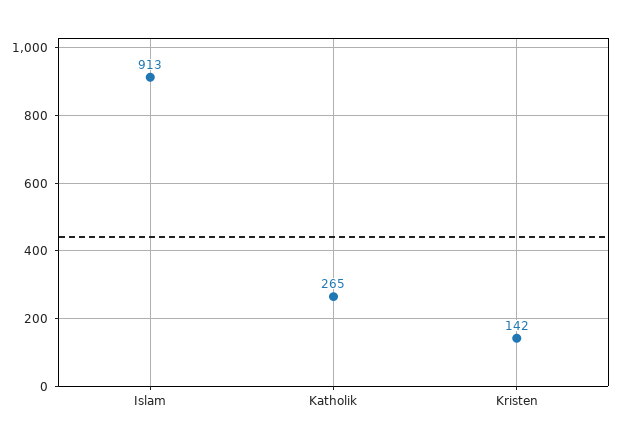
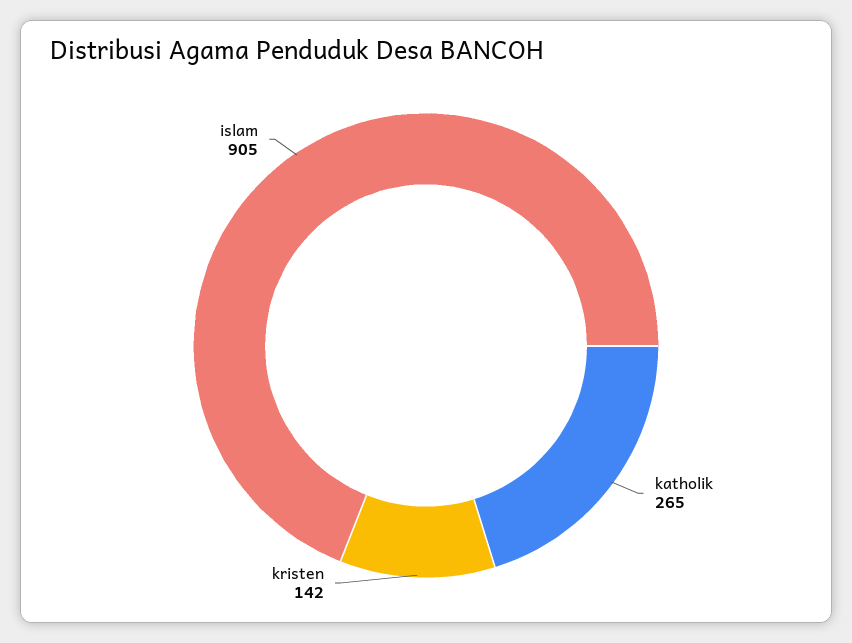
Islam: 913 -> 905

